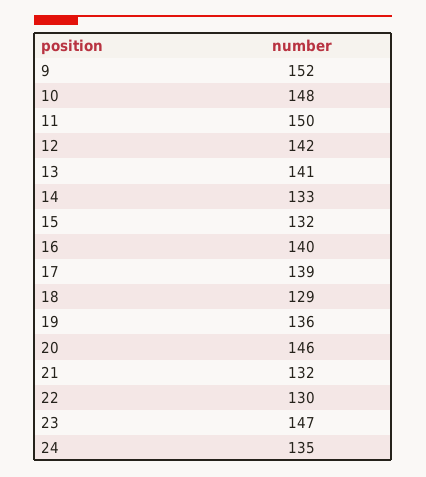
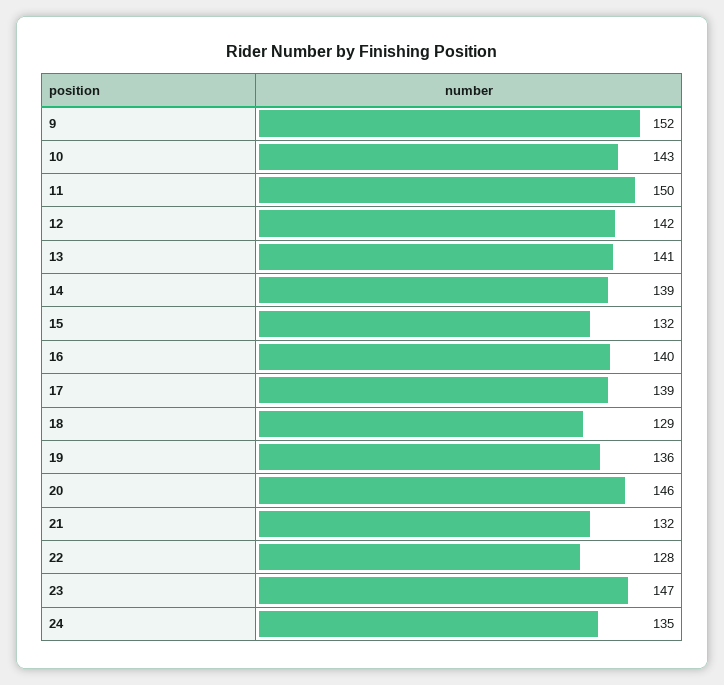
10: 148 -> 143
14: 133 -> 139
22: 130 -> 128

